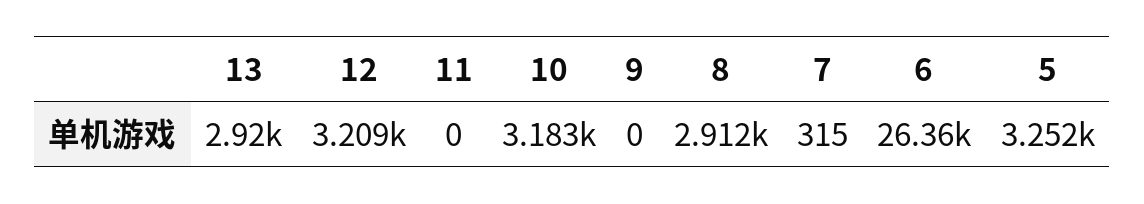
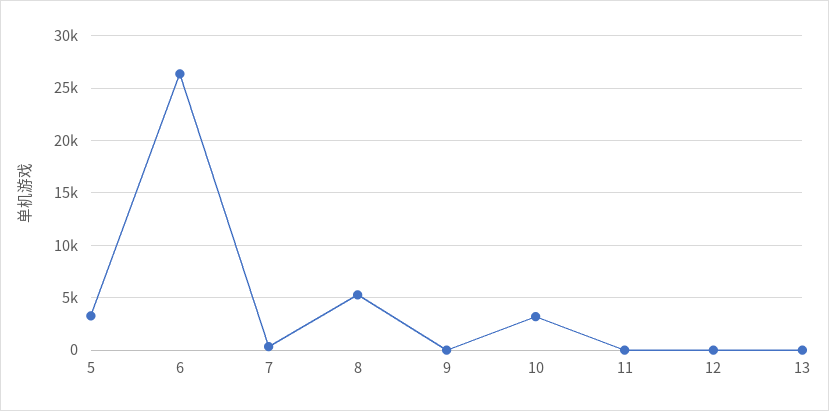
13: 2920 -> 0
12: 3209 -> 0
8: 2912 -> 5000

